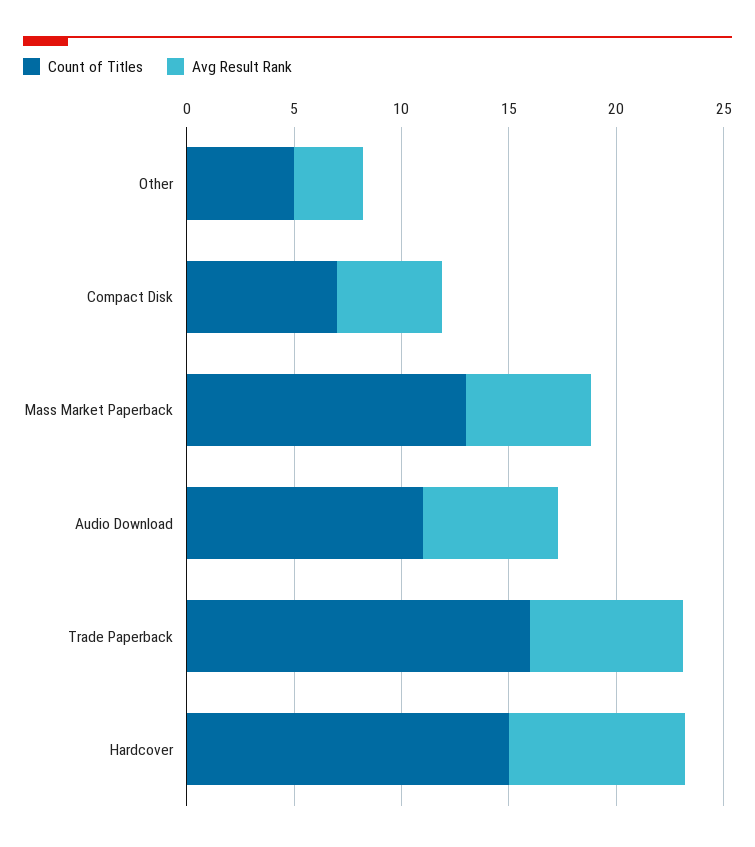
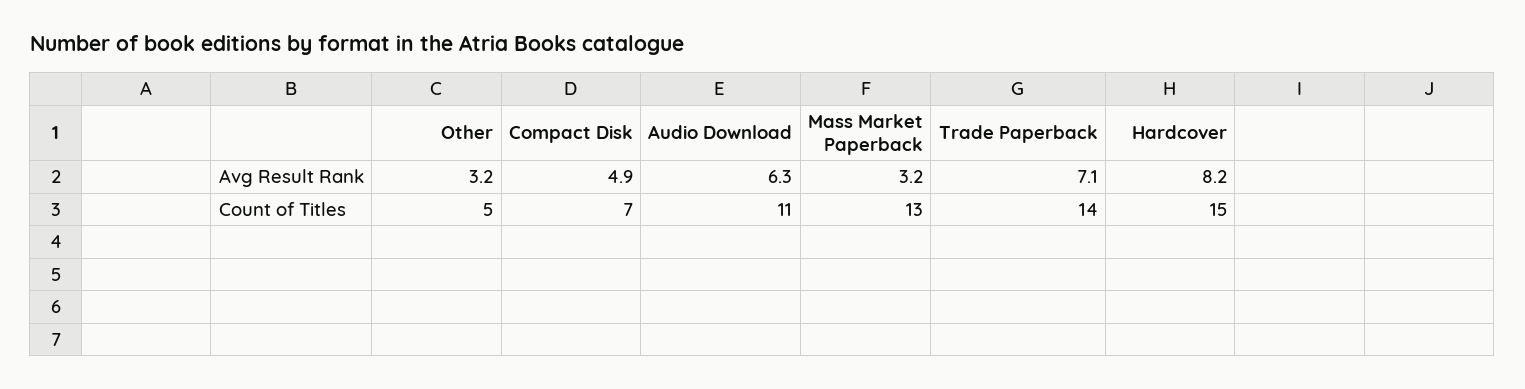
Avg Result Rank, Mass Market Paperback: 6 -> 3.2
Count of Titles, Trade Paperback: 16 -> 14

